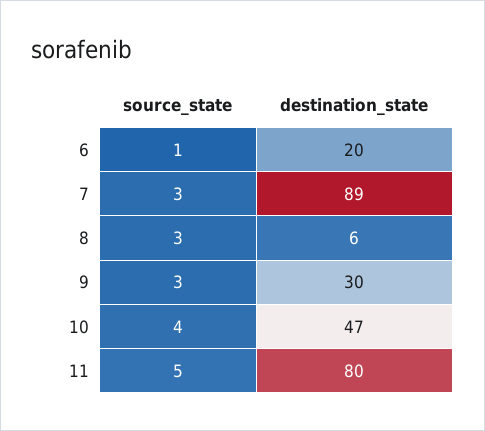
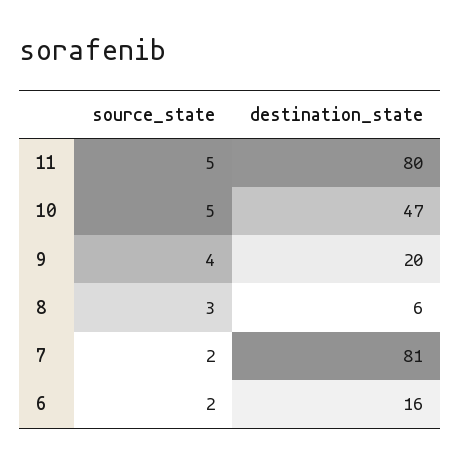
source_state, 6: 1 -> 2
destination_state, 6: 20 -> 16
source_state, 7: 3 -> 2
destination_state, 7: 89 -> 81
source_state, 9: 3 -> 4
destination_state, 9: 30 -> 20
source_state, 10: 4 -> 5

